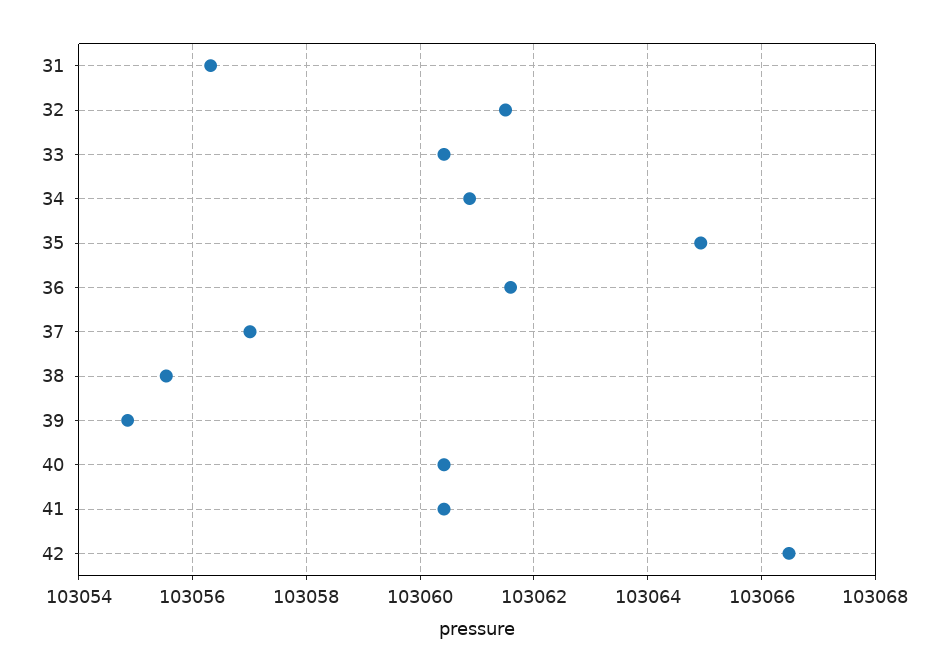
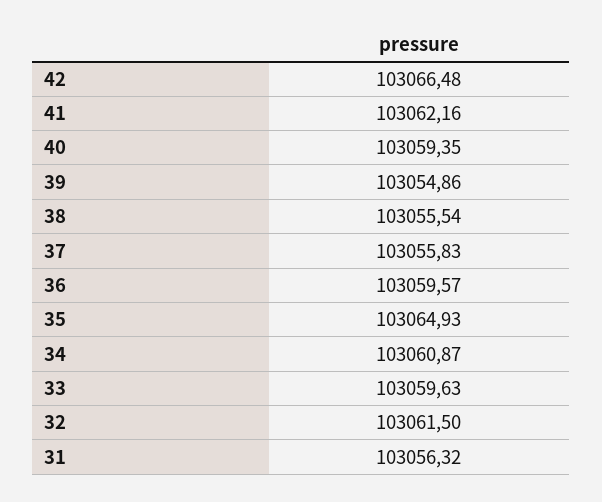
33: 103060.4 -> 103059.63
36: 103061.6 -> 103059.57
37: 103057 -> 103055.83
40: 103060.4 -> 103059.35
41: 103060.4 -> 103062.16

